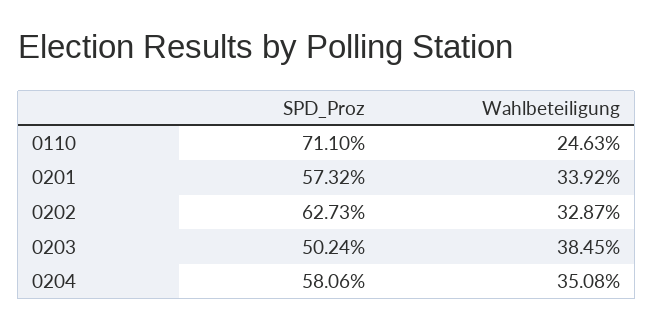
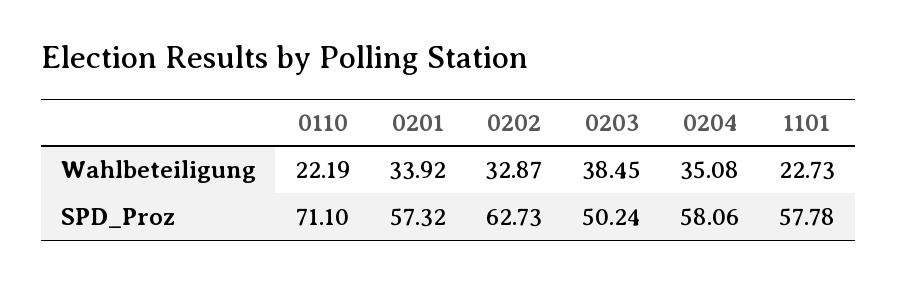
Wahlbeteiligung, 0110: 24.63 -> 22.19
Wahlbeteiligung, 1101: none -> 22.73
SPD_Proz, 1101: none -> 57.78

